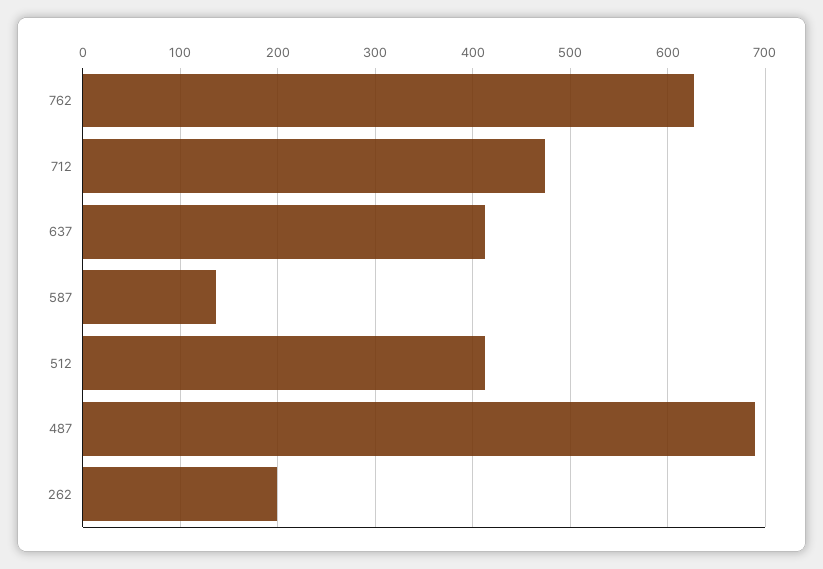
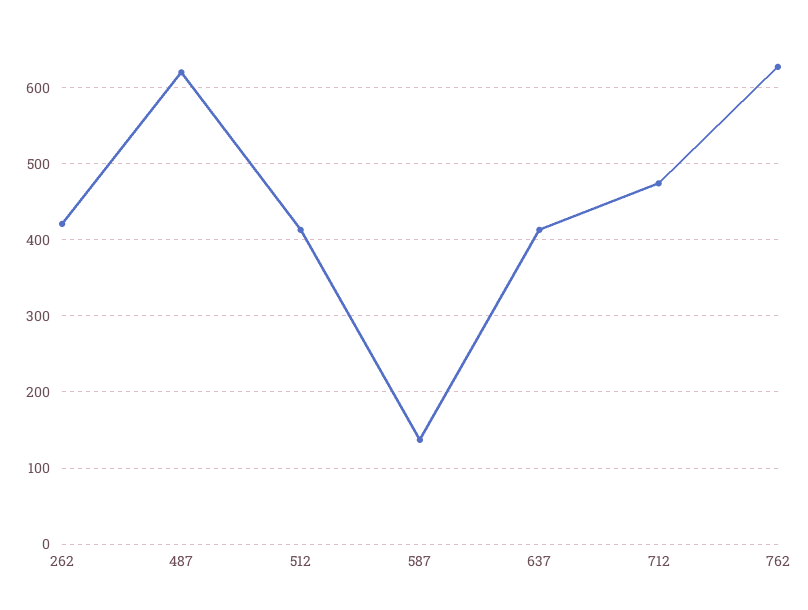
487: 690 -> 620
262: 200 -> 420

